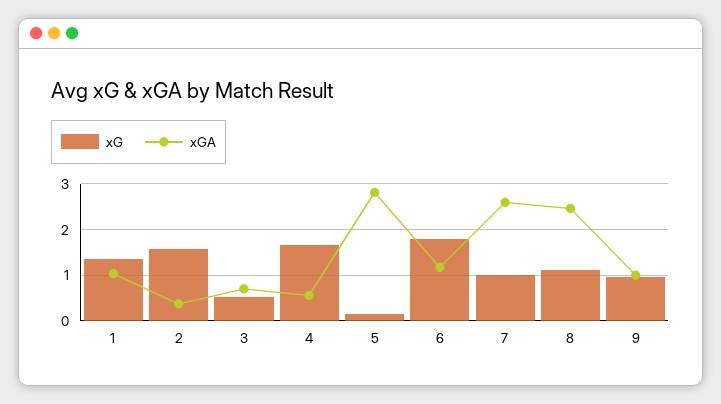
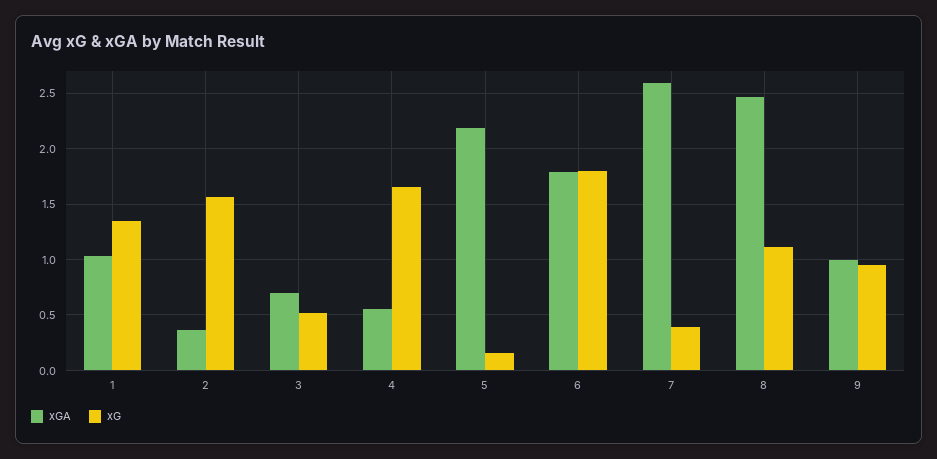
xGA, 5: 2.8 -> 2.2
xGA, 6: 1.2 -> 1.8
xG, 7: 1 -> 0.4

